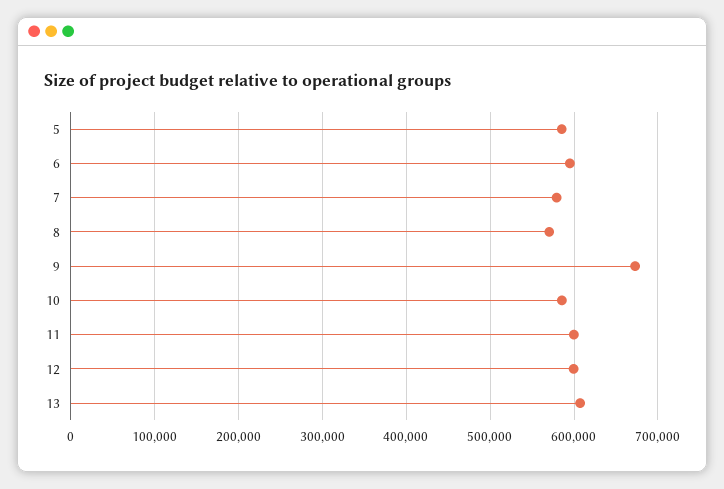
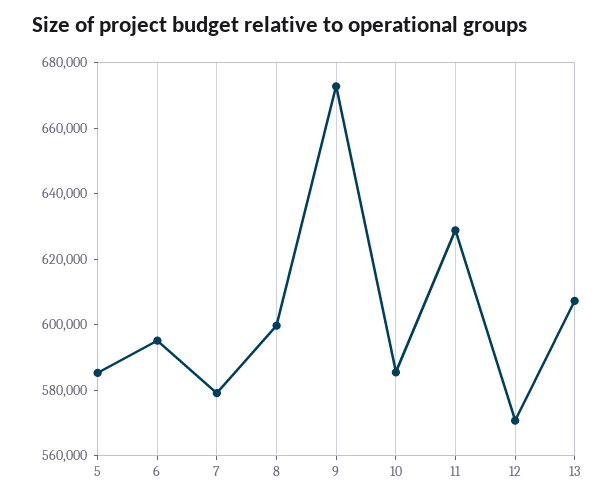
8: 570000 -> 600000
11: 600000 -> 630000
12: 600000 -> 570000

